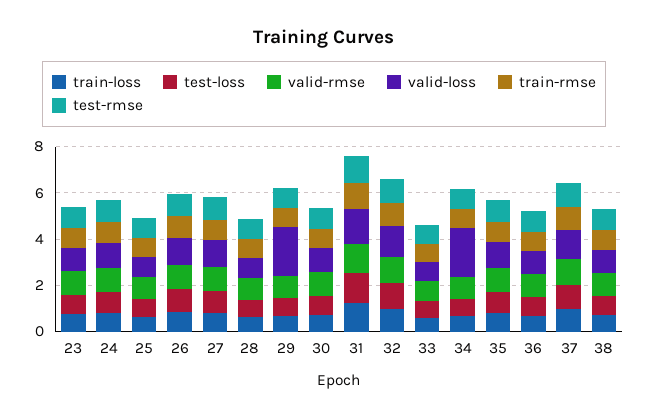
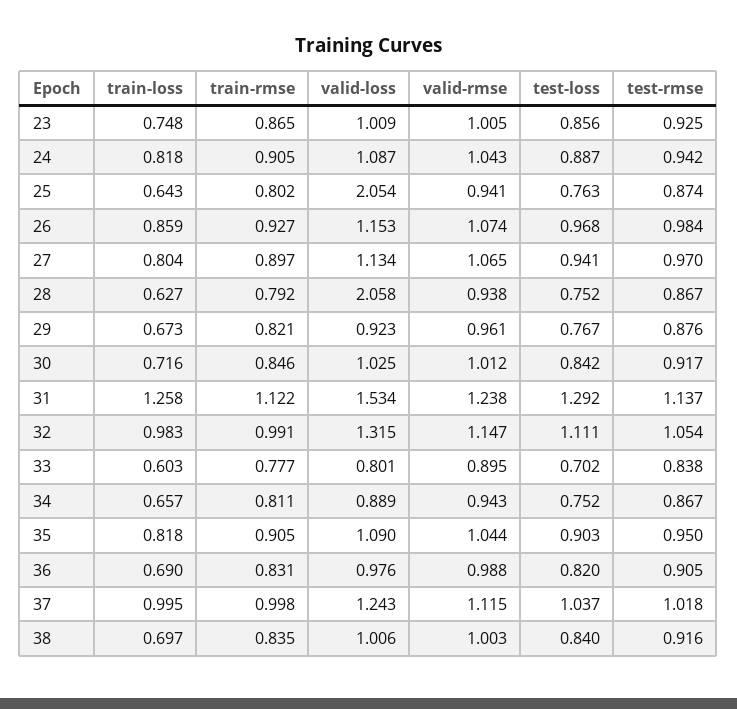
valid-loss, 25: 1 -> 2.054
valid-loss, 28: 1 -> 2.058
valid-loss, 29: 2 -> 0.923
valid-loss, 34: 2 -> 0.889

